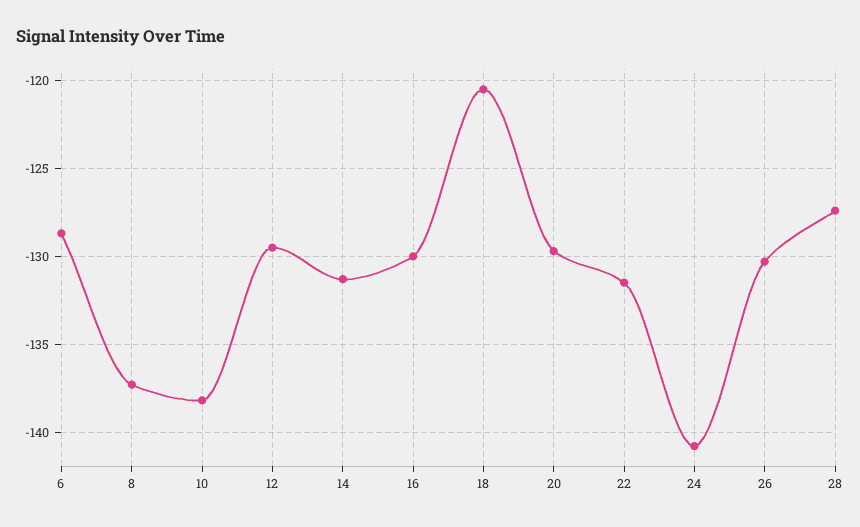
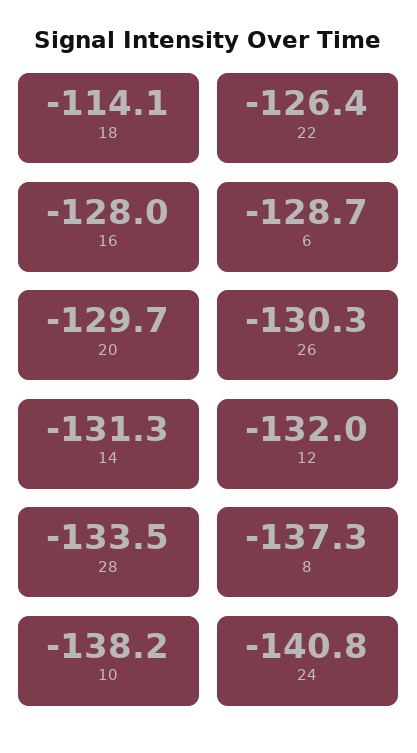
12: -129.5 -> -132
16: -130 -> -128
18: -120.5 -> -114.1
22: -131.5 -> -126.4
28: -127.5 -> -133.5

